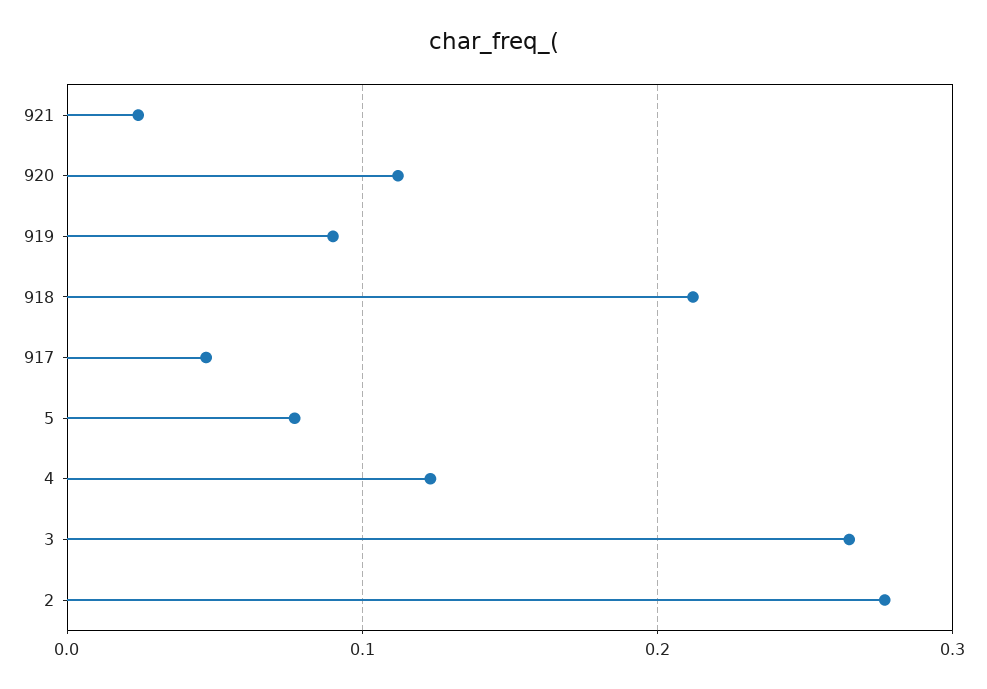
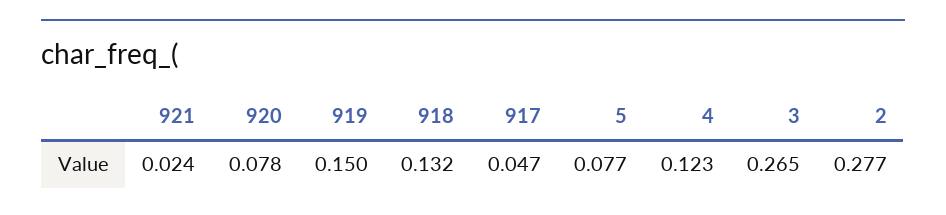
920: 0.11 -> 0.078
919: 0.09 -> 0.15
918: 0.21 -> 0.132

